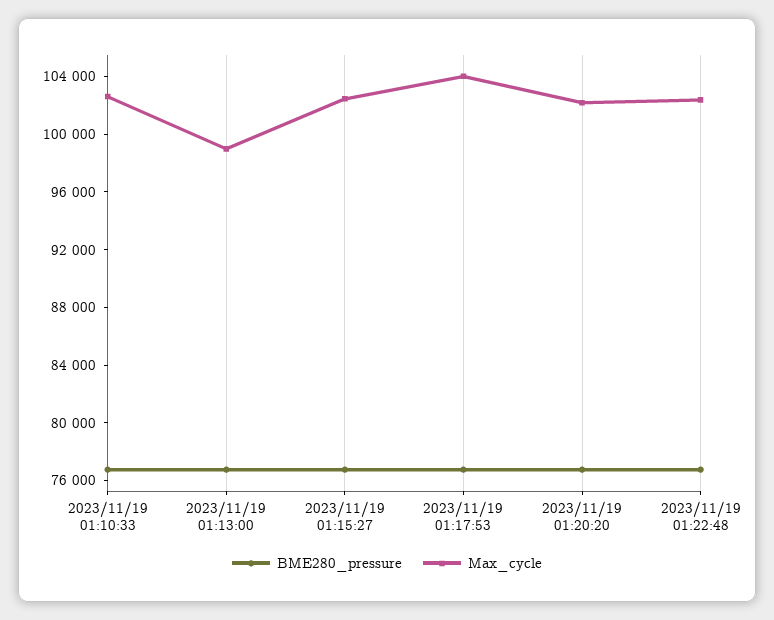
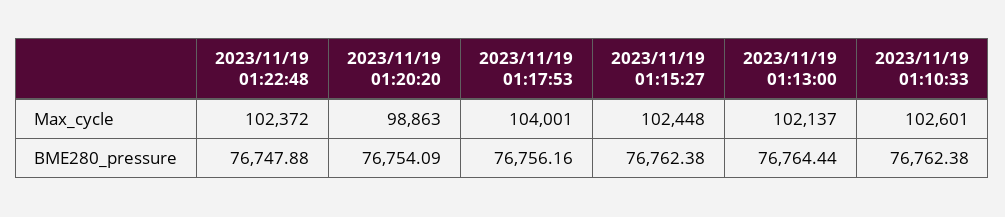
Max_cycle, 2023/11/19 01:13:00: 99000 -> 102137
Max_cycle, 2023/11/19 01:20:20: 102000 -> 98863

